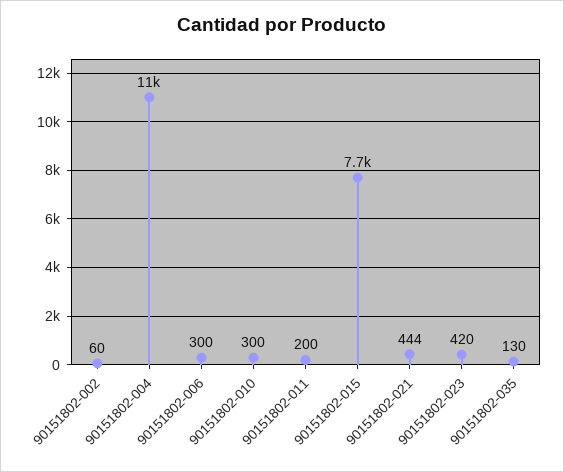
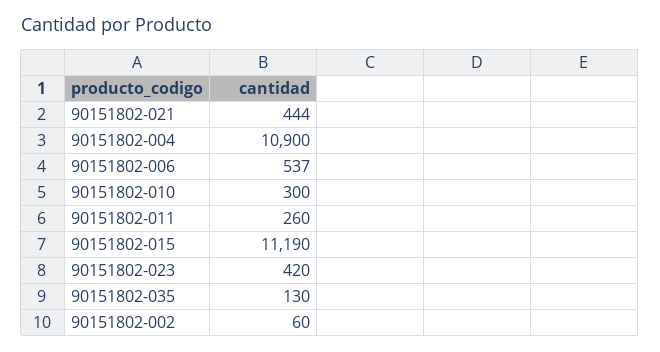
90151802-006: 300 -> 537
90151802-011: 200 -> 260
90151802-015: 7700 -> 11190

